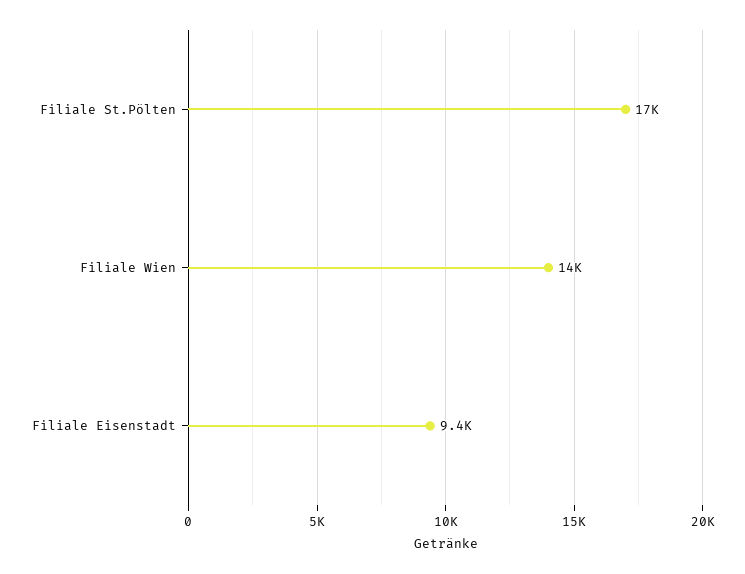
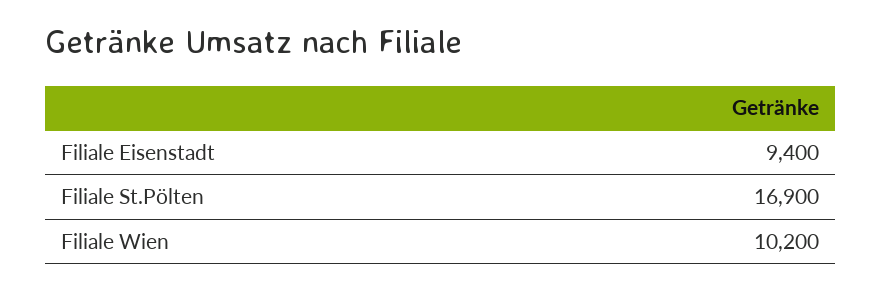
Filiale Wien: 14000 -> 10200

